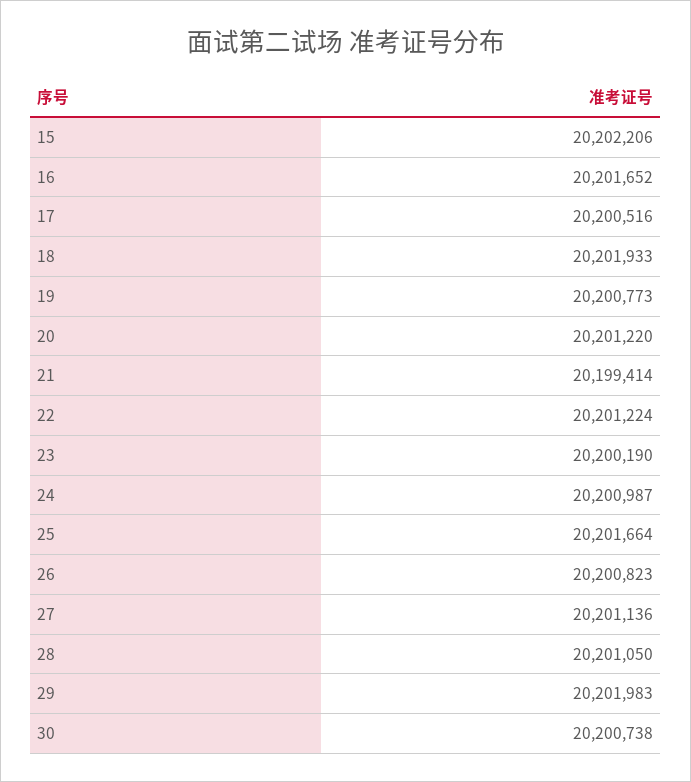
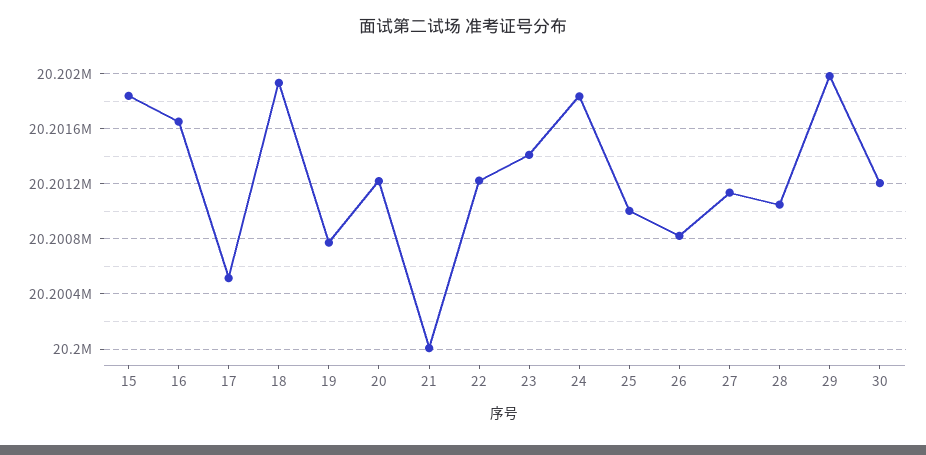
15: 20202206 -> 20201850
21: 20199414 -> 20200000
23: 20200190 -> 20201400
24: 20200987 -> 20201850
25: 20201664 -> 20201000
30: 20200738 -> 20201200

